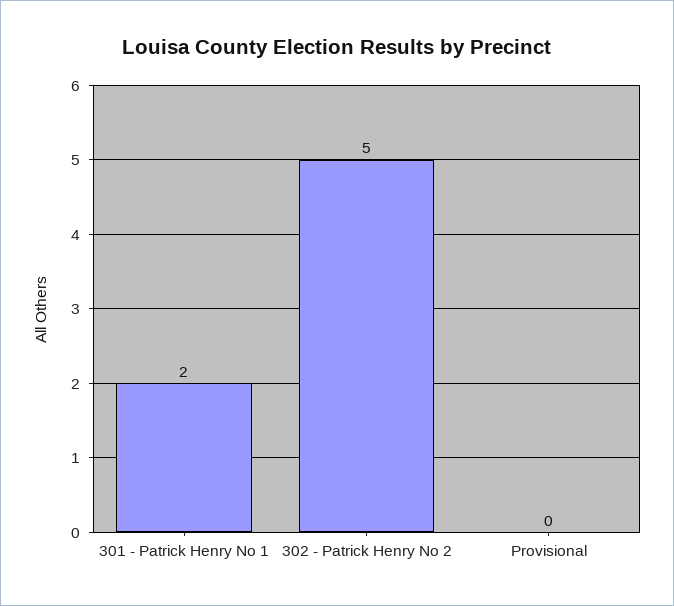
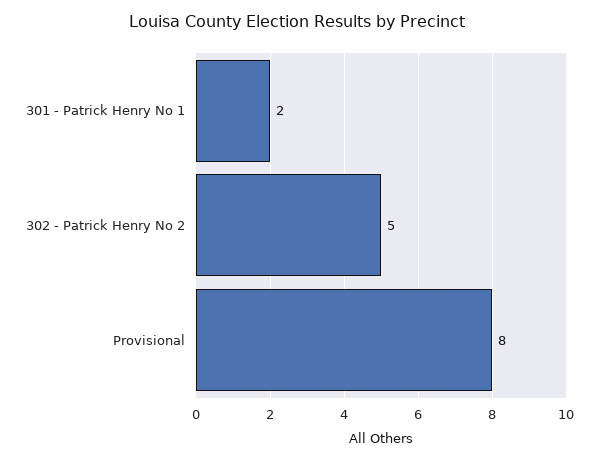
Provisional: 0 -> 8

